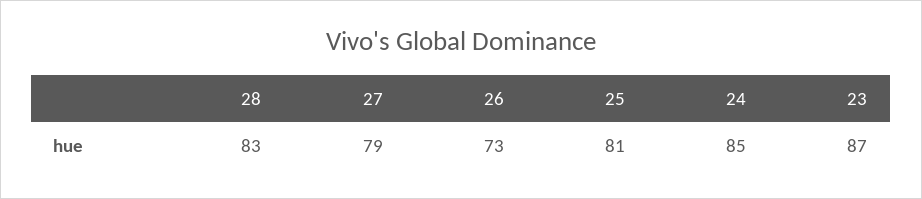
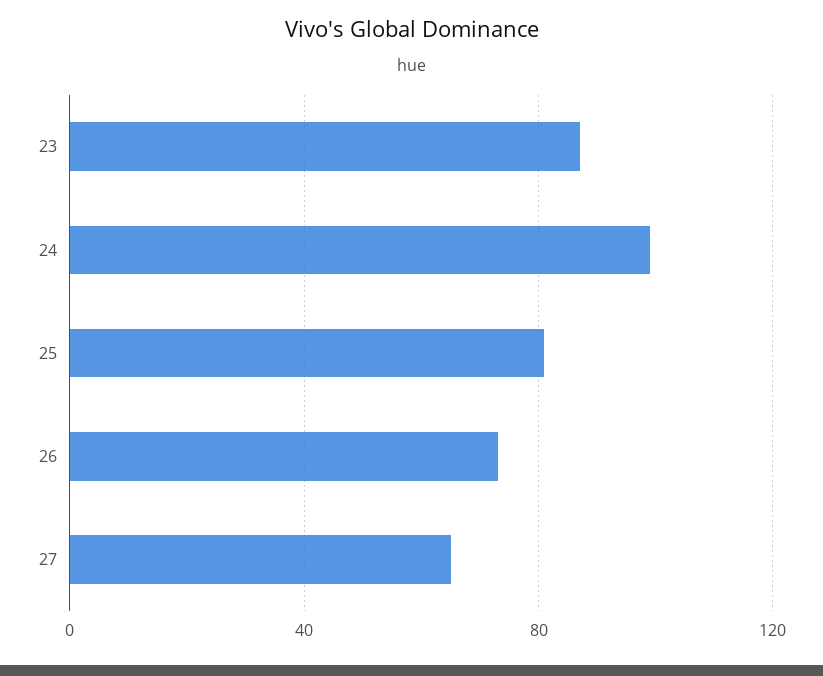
28: 83 -> none
27: 79 -> 65
24: 85 -> 100

